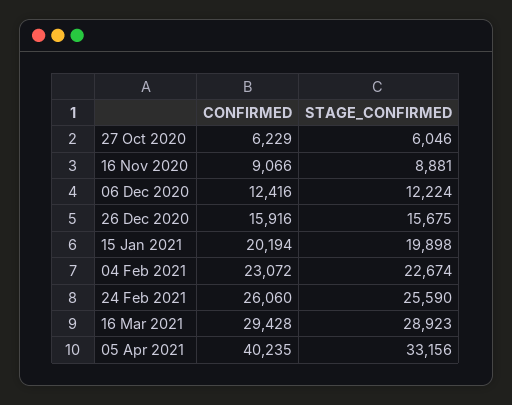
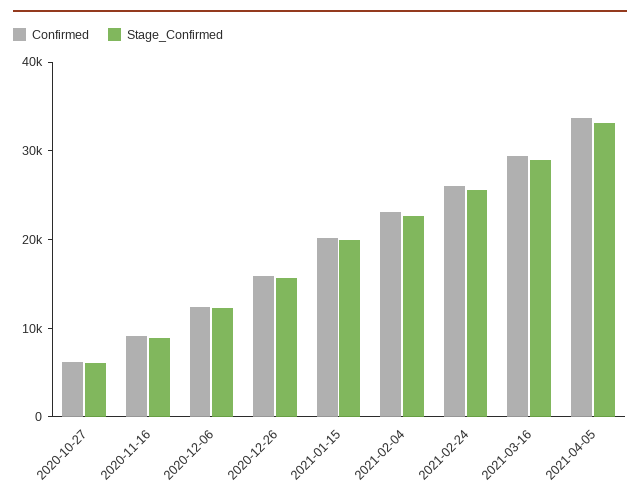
CONFIRMED, 05 Apr 2021: 40235 -> 34000

